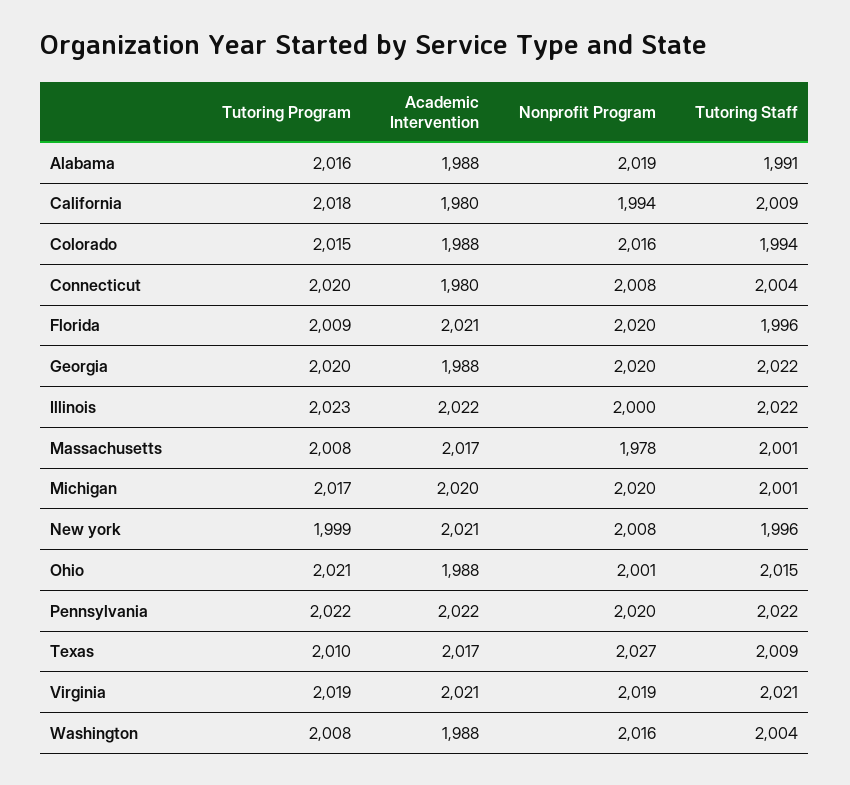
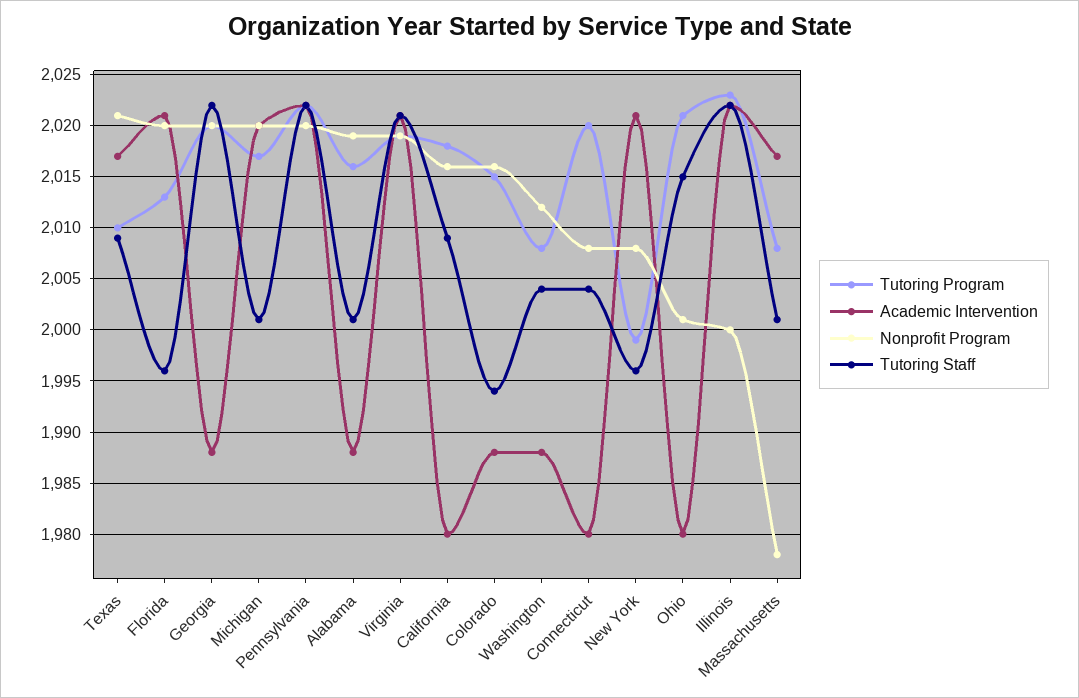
Tutoring Staff, Alabama: 1991 -> 2001
Nonprofit Program, California: 1994 -> 2016
Tutoring Program, Florida: 2009 -> 2013
Academic Intervention, Ohio: 1988 -> 1980
Nonprofit Program, Texas: 2027 -> 2021
Nonprofit Program, Washington: 2016 -> 2012

